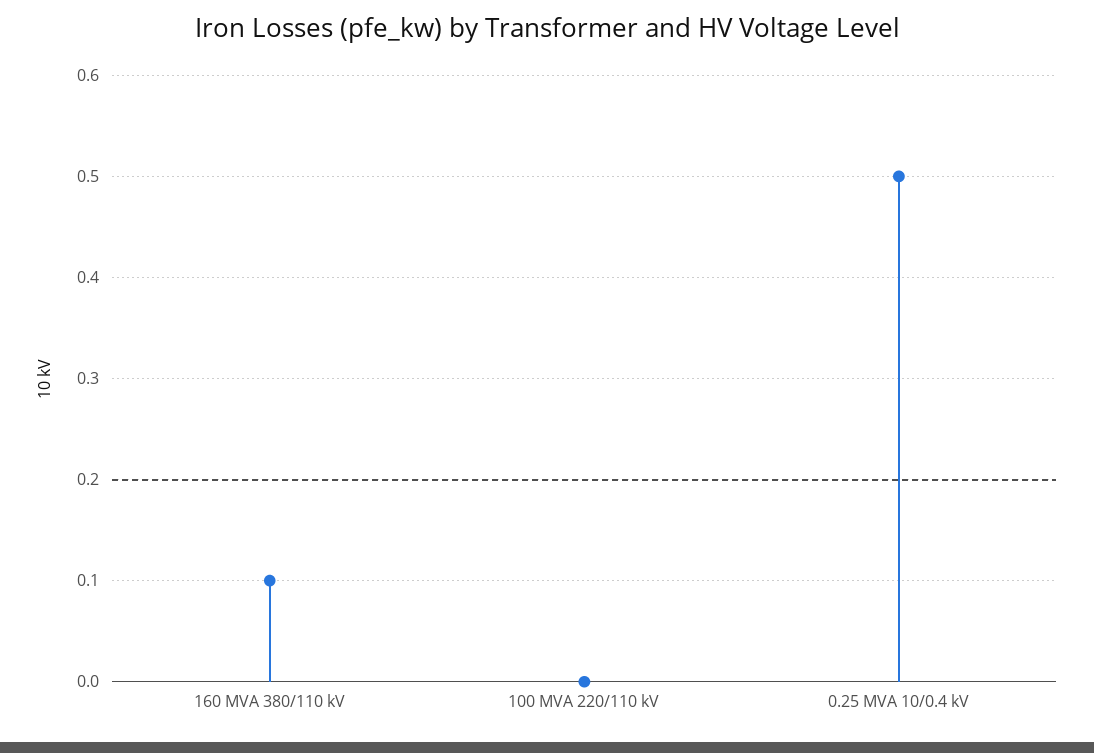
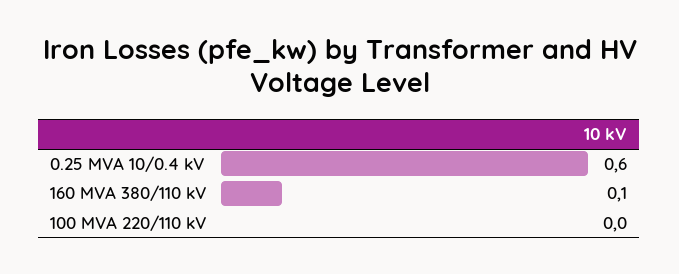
0.25 MVA 10/0.4 kV: 0.5 -> 0.6

